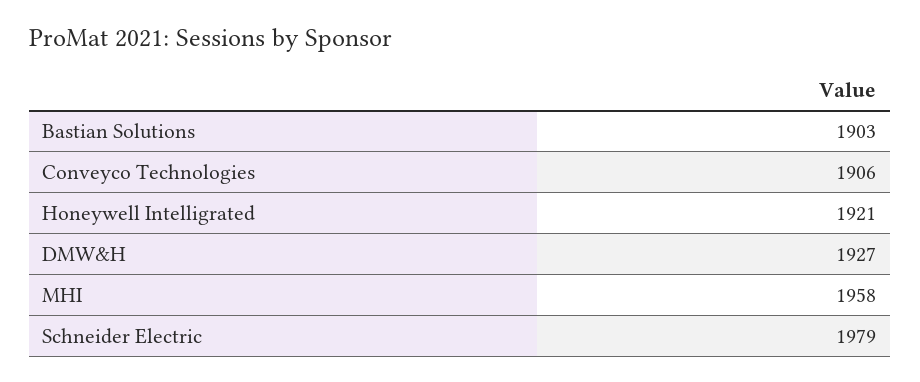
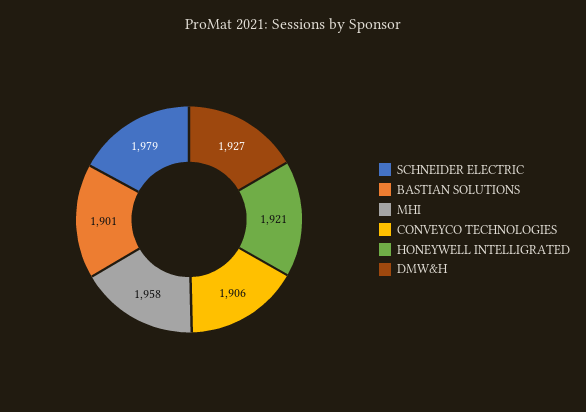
Bastian Solutions: 1903 -> 1901

